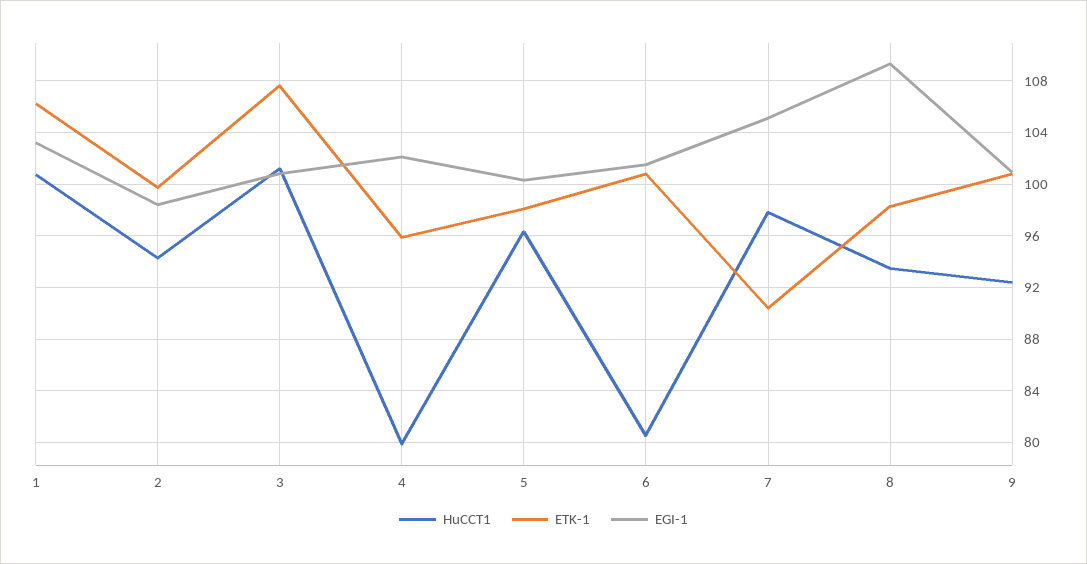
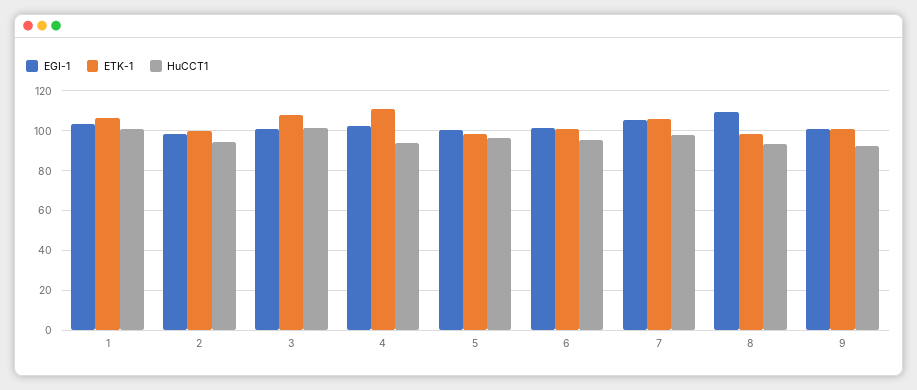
HuCCT1, 4: 80 -> 95
ETK-1, 4: 96 -> 110
HuCCT1, 6: 80.5 -> 95
ETK-1, 7: 90.5 -> 105

